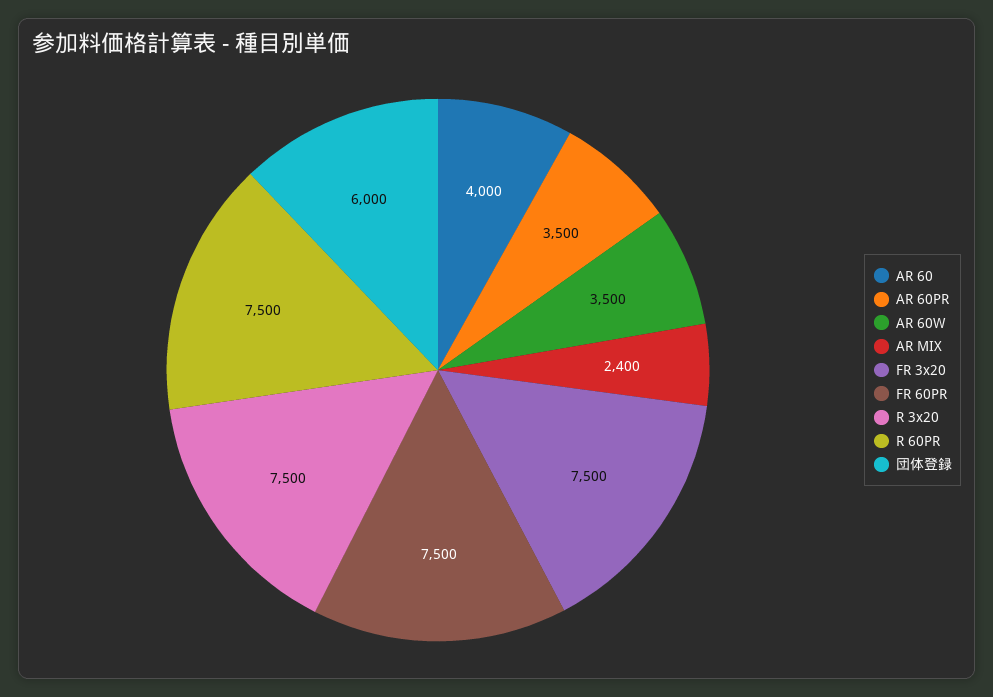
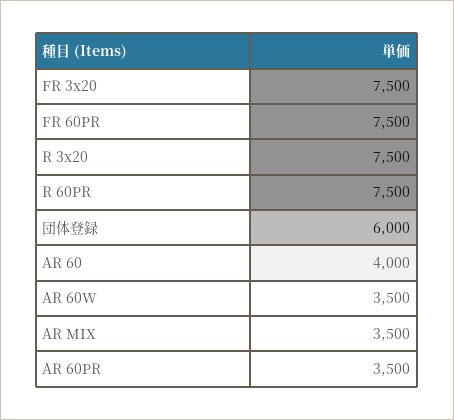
AR MIX: 2400 -> 3500

